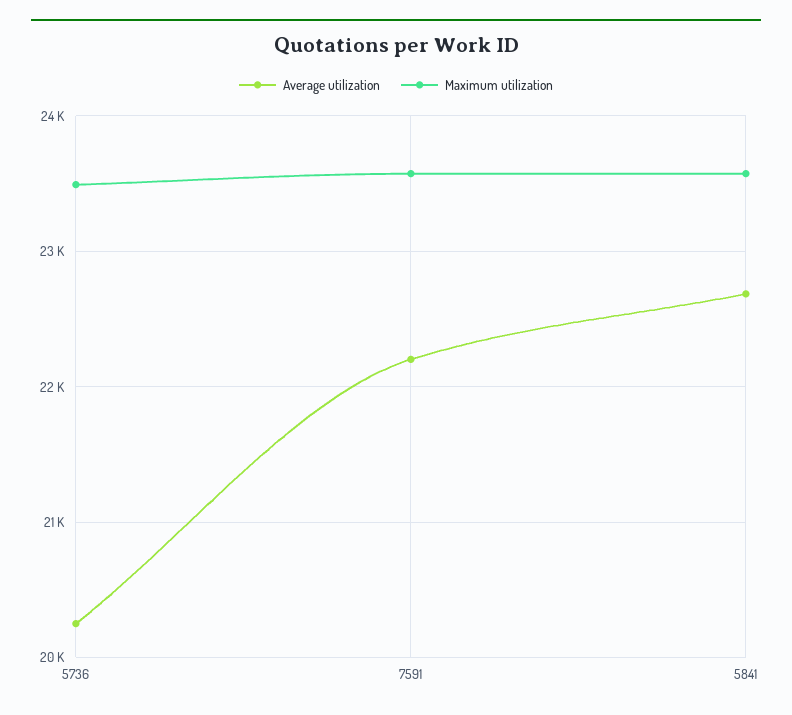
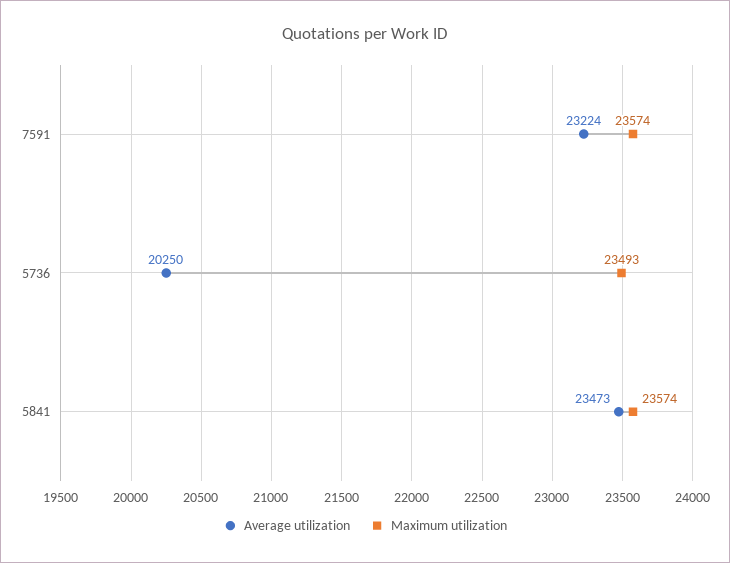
Average utilization, 7591: 22200 -> 23224
Average utilization, 5841: 22700 -> 23473

